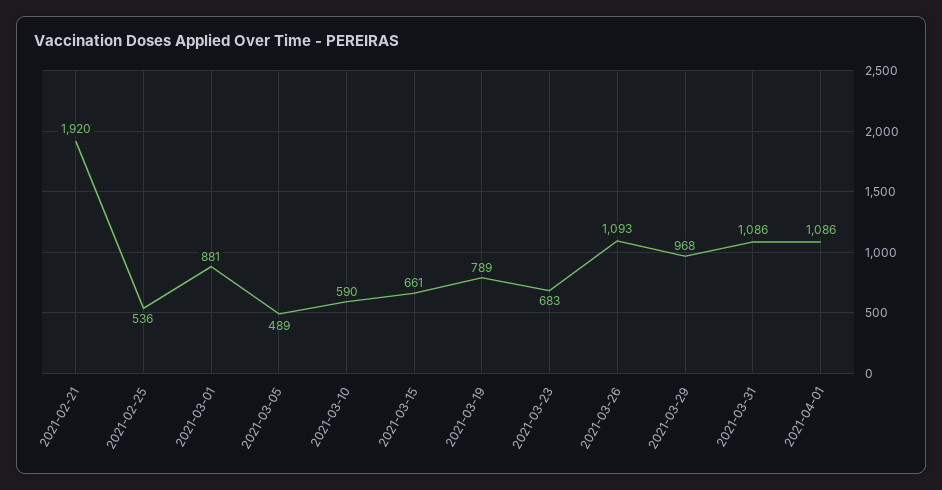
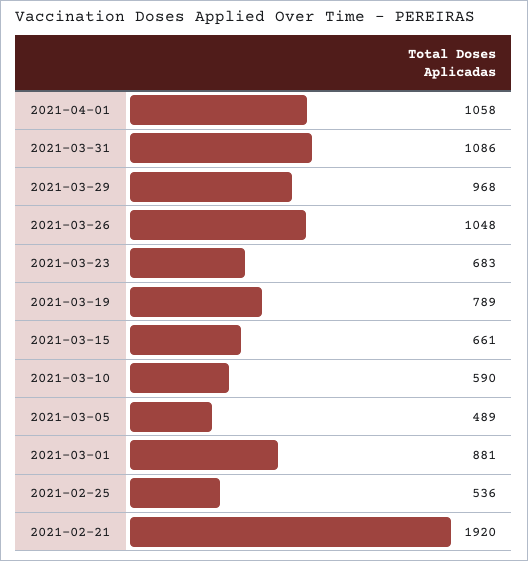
2021-03-26: 1093 -> 1048
2021-04-01: 1086 -> 1058

